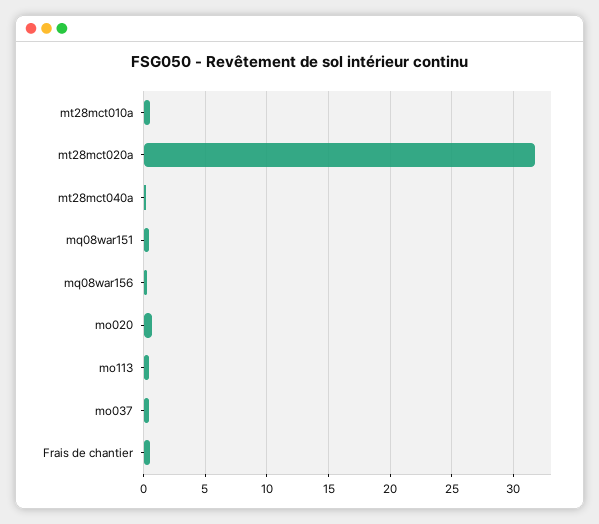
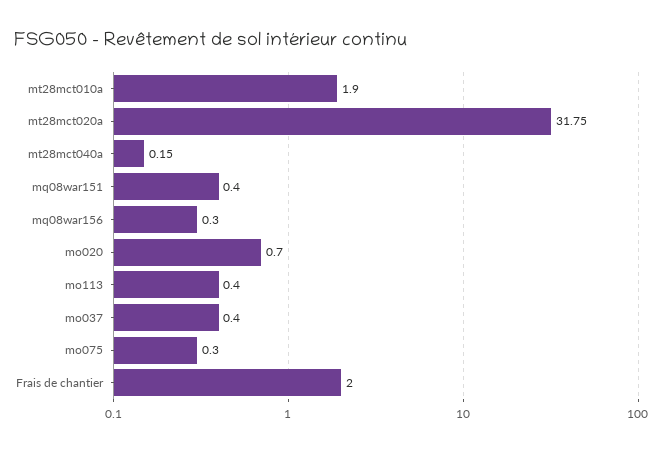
mt28mct010a: 0.5 -> 1.9
Frais de chantier: 0.5 -> 2
mo075: none -> 0.3

